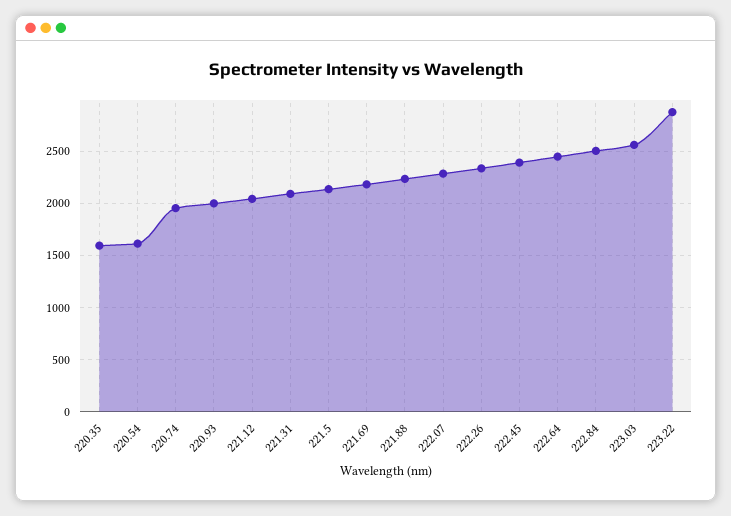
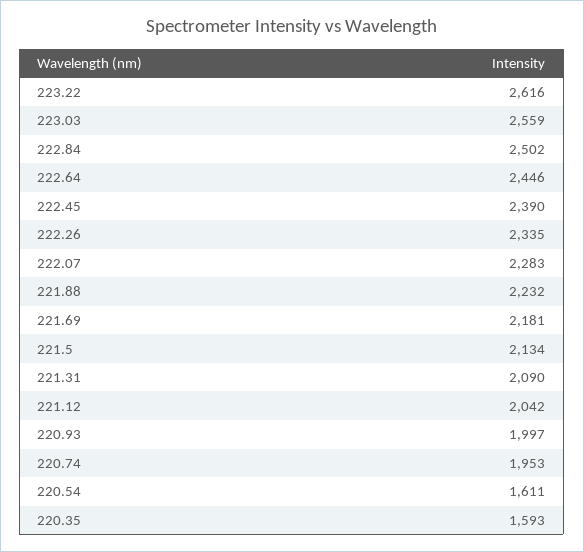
223.22: 2900 -> 2616

